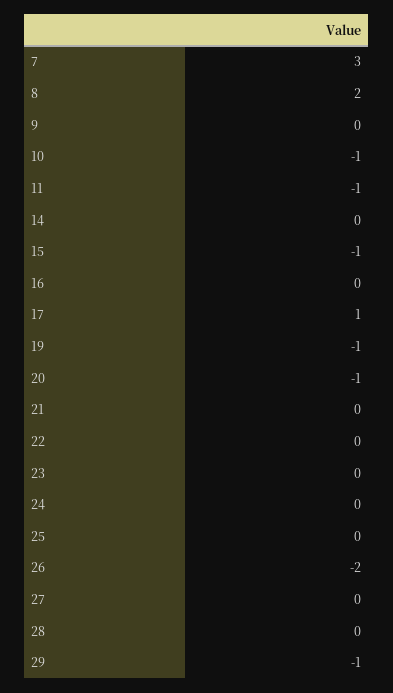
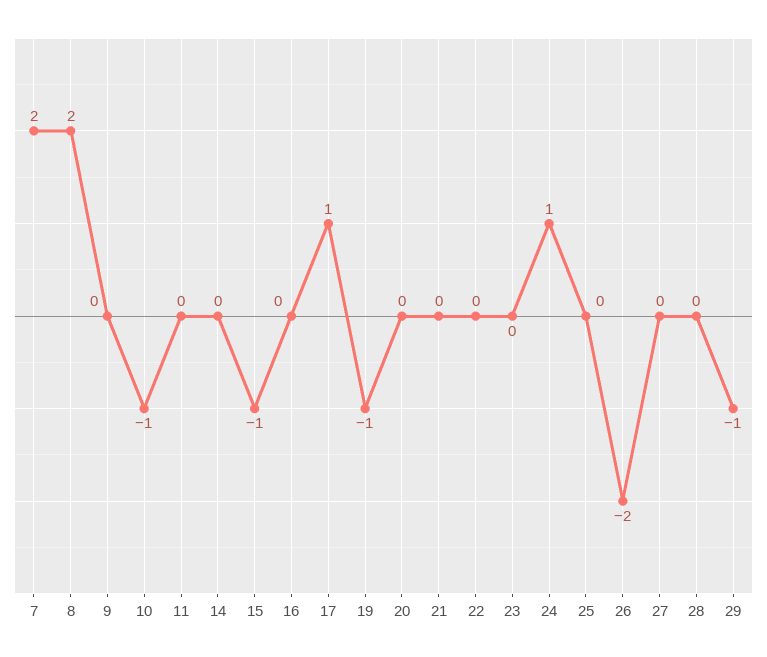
7: 3 -> 2
11: -1 -> 0
20: -1 -> 0
24: 0 -> 1

